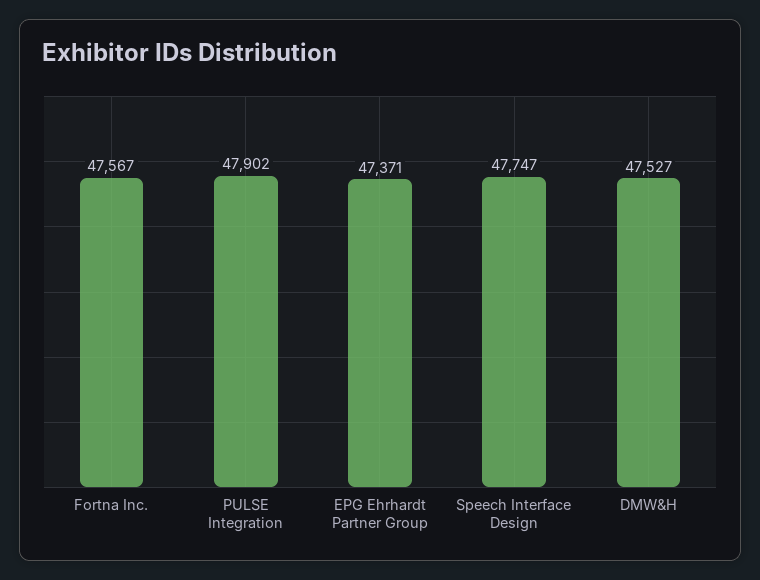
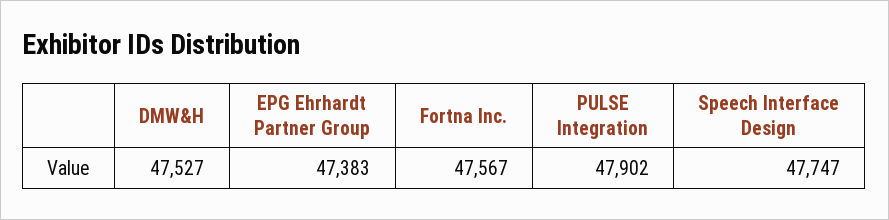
EPG Ehrhardt Partner Group: 47371 -> 47383

